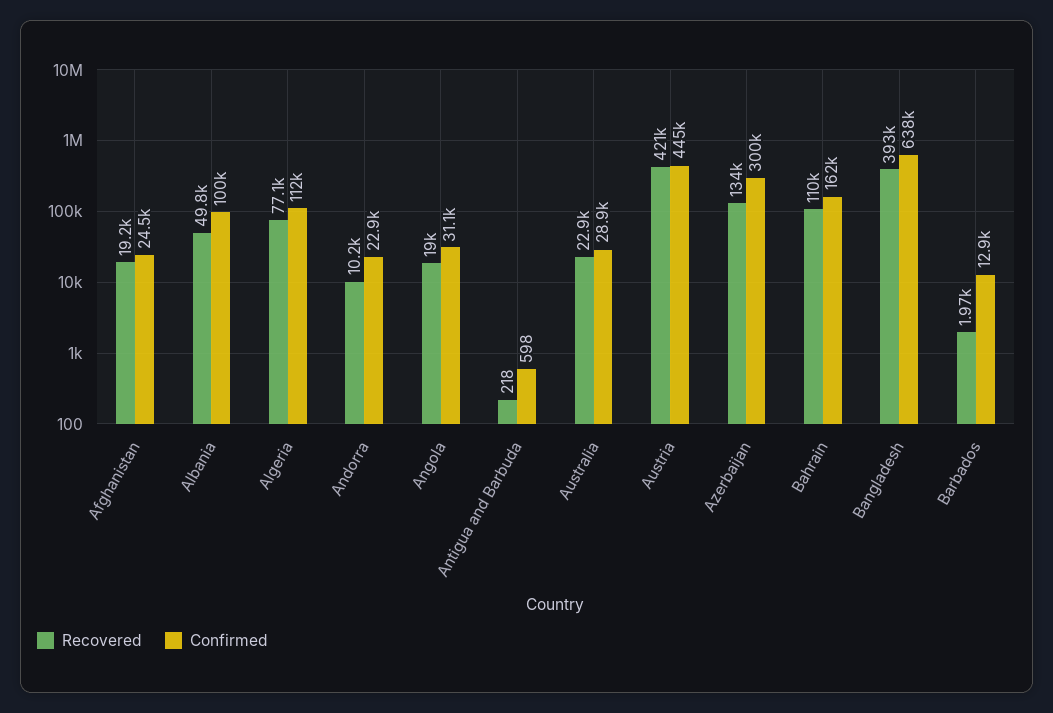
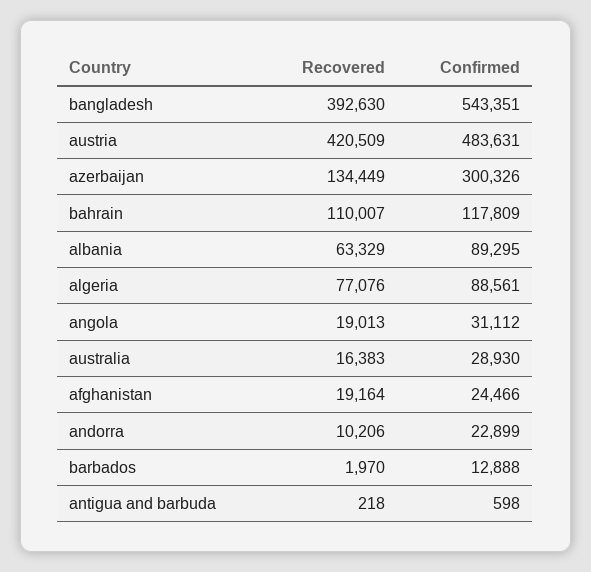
Recovered, Albania: 49800 -> 63329
Confirmed, Albania: 100000 -> 89295
Confirmed, Algeria: 112000 -> 88561
Recovered, Australia: 22900 -> 16383
Confirmed, Austria: 445000 -> 483631
Confirmed, Bahrain: 162000 -> 117809
Confirmed, Bangladesh: 638000 -> 543351

